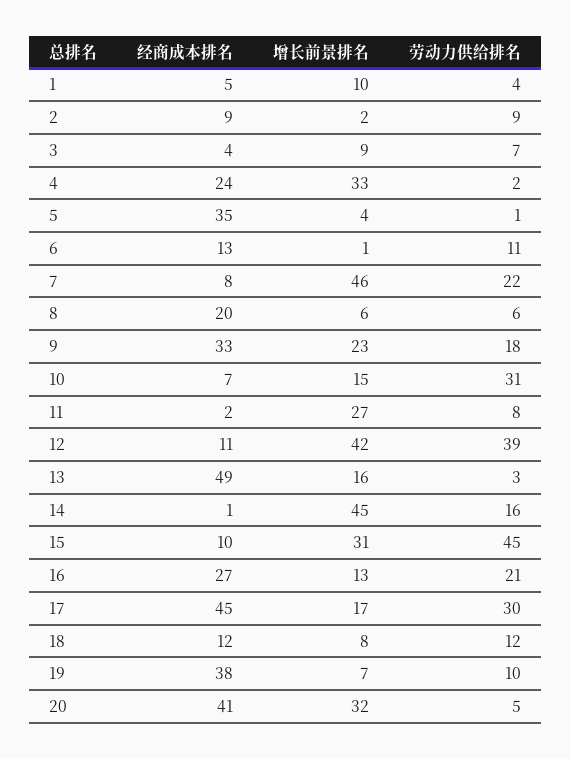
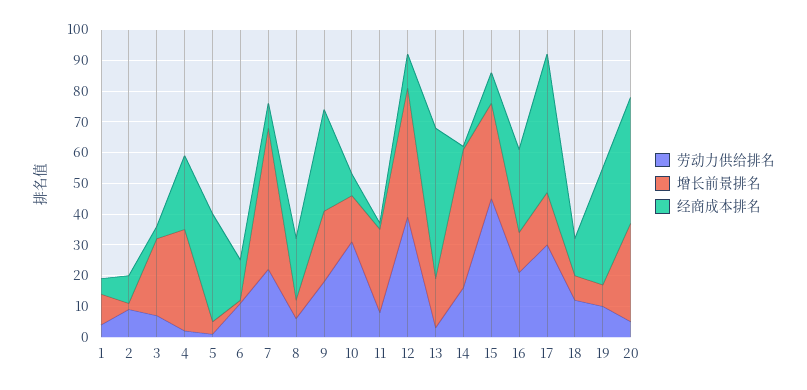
增长前景排名, 3: 9 -> 25

